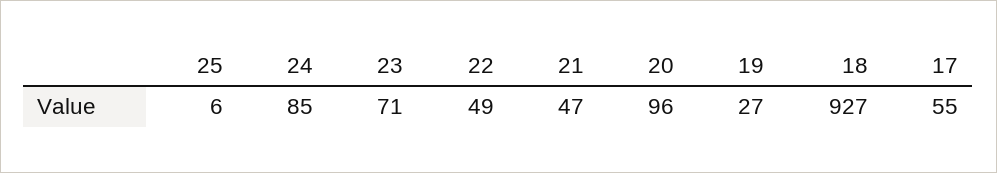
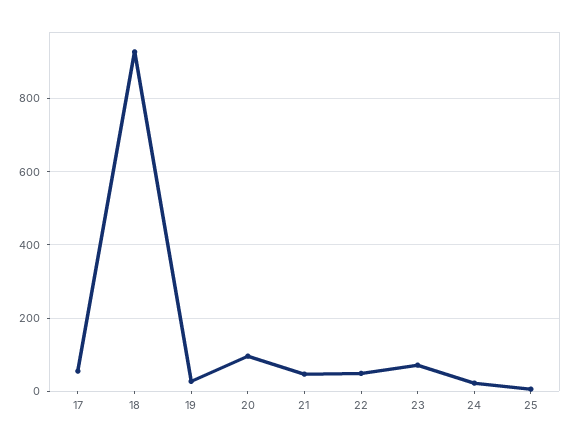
24: 85 -> 20

